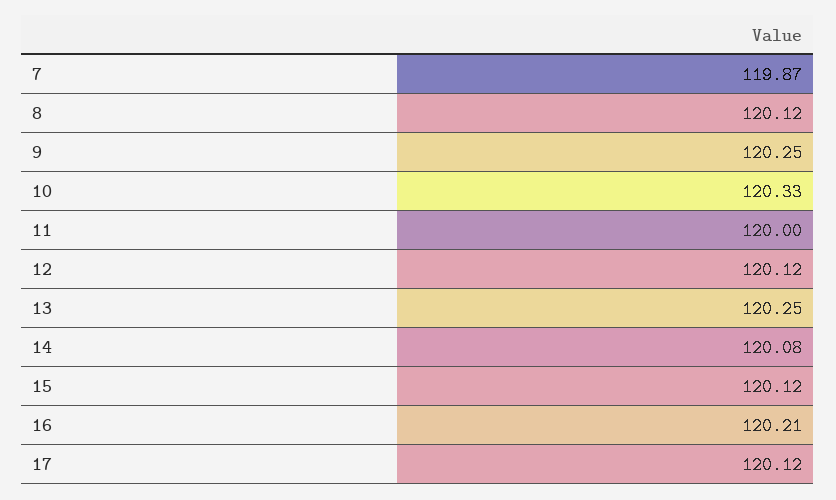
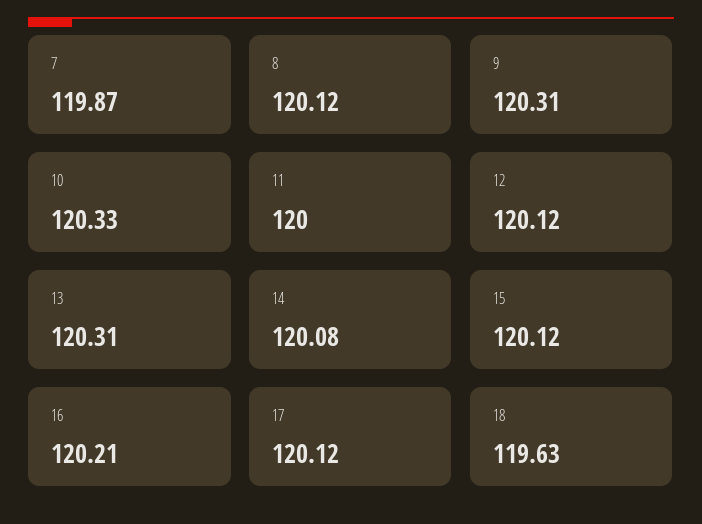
9: 120.25 -> 120.31
13: 120.25 -> 120.31
18: none -> 119.63

